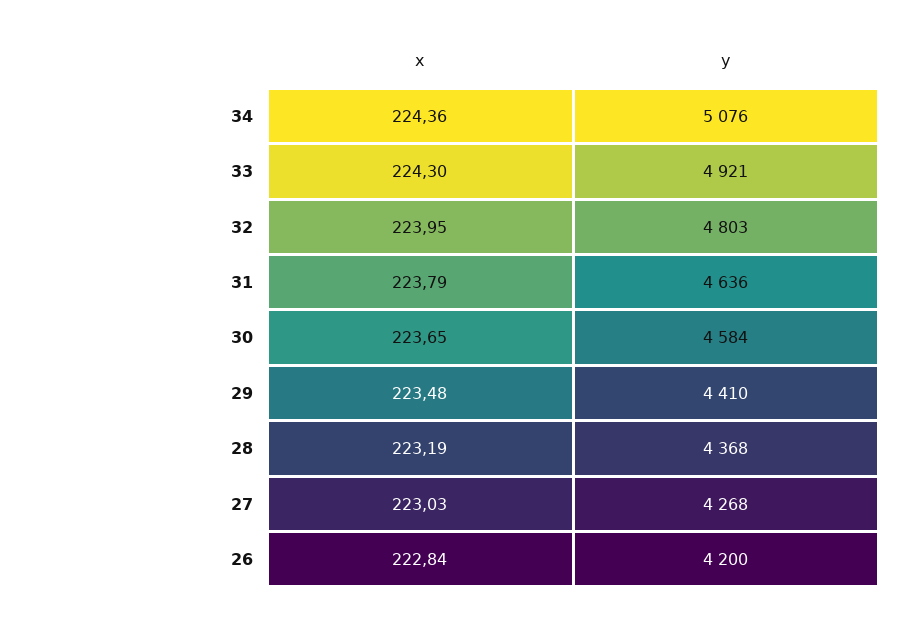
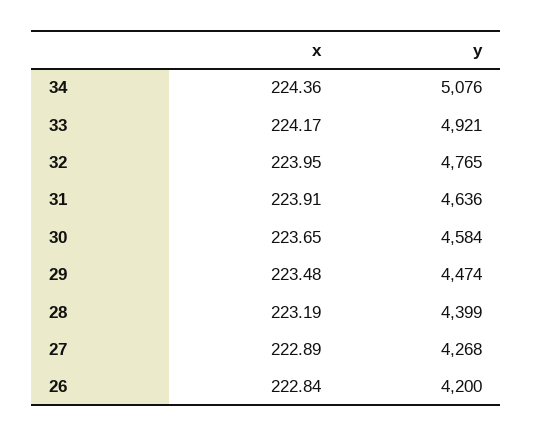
x, 33: 224.3 -> 224.17
y, 32: 4803 -> 4765
x, 31: 223.79 -> 223.91
y, 29: 4410 -> 4474
y, 28: 4368 -> 4399
x, 27: 223.03 -> 222.89

